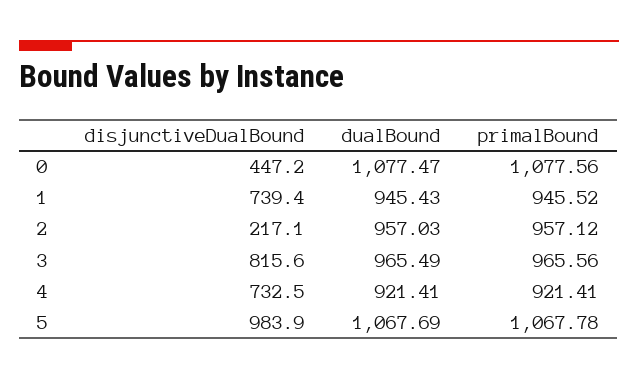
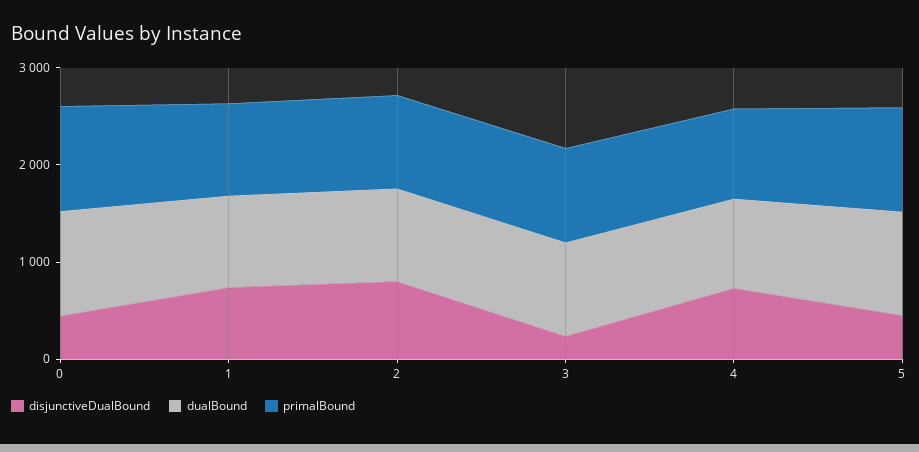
disjunctiveDualBound, 2: 217.1 -> 800
disjunctiveDualBound, 3: 815.6 -> 200
disjunctiveDualBound, 5: 983.9 -> 400

